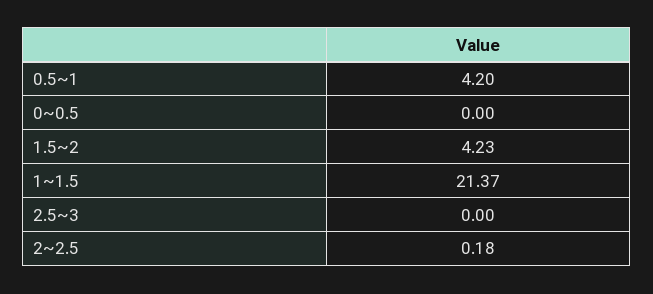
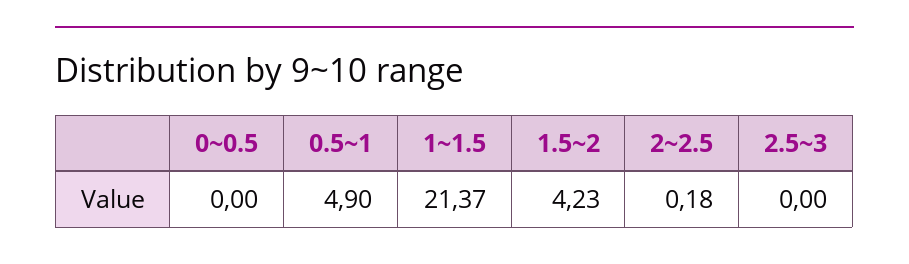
0.5~1: 4.2 -> 4.9

